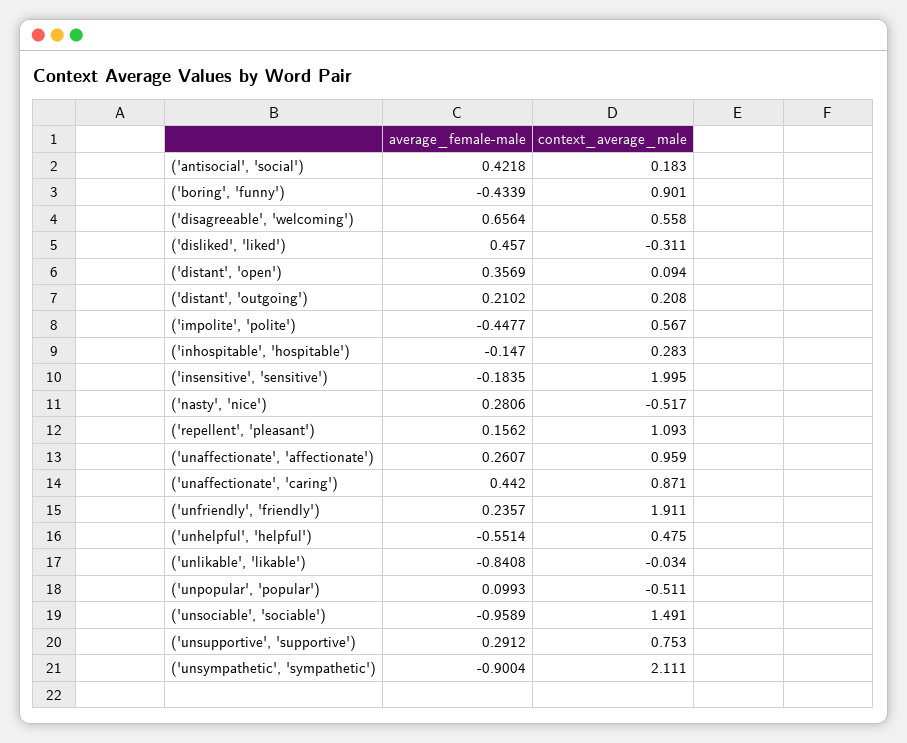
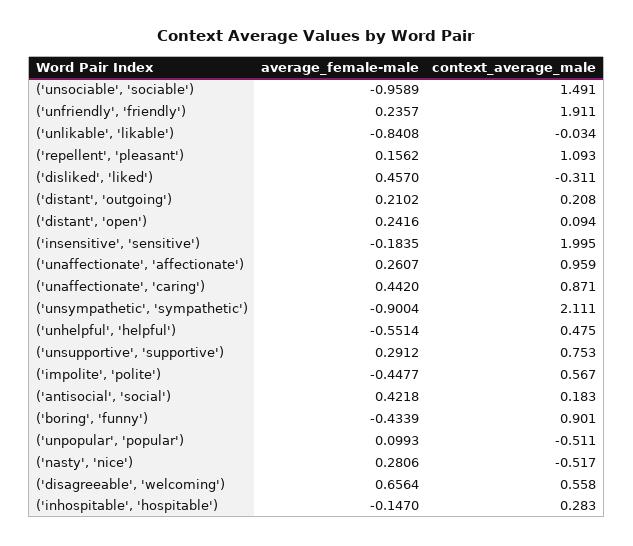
average_female-male, ('distant', 'open'): 0.3569 -> 0.2416

